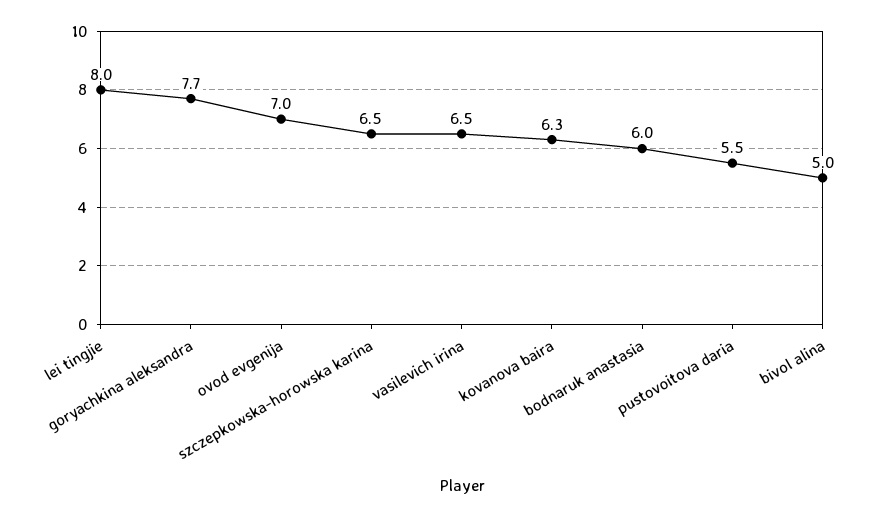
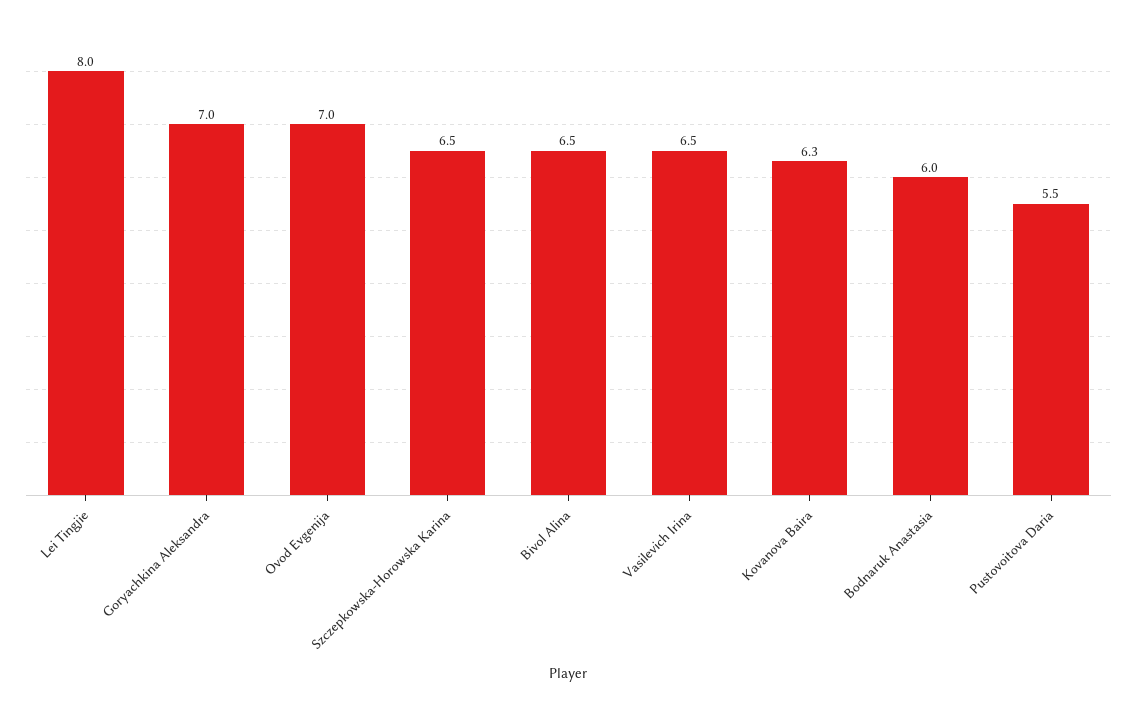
goryachkina aleksandra: 7.7 -> 7
bivol alina: 5 -> 6.5

